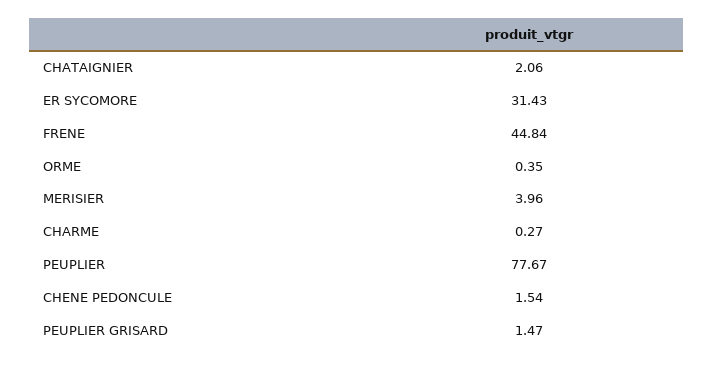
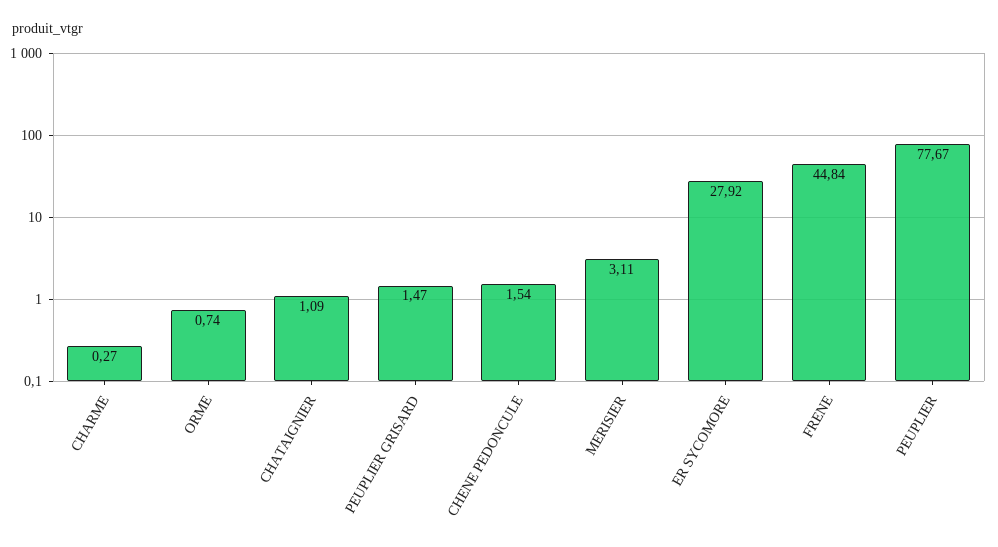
CHATAIGNIER: 2.06 -> 1.09
ER SYCOMORE: 31.43 -> 27.92
ORME: 0.35 -> 0.74
MERISIER: 3.96 -> 3.11

